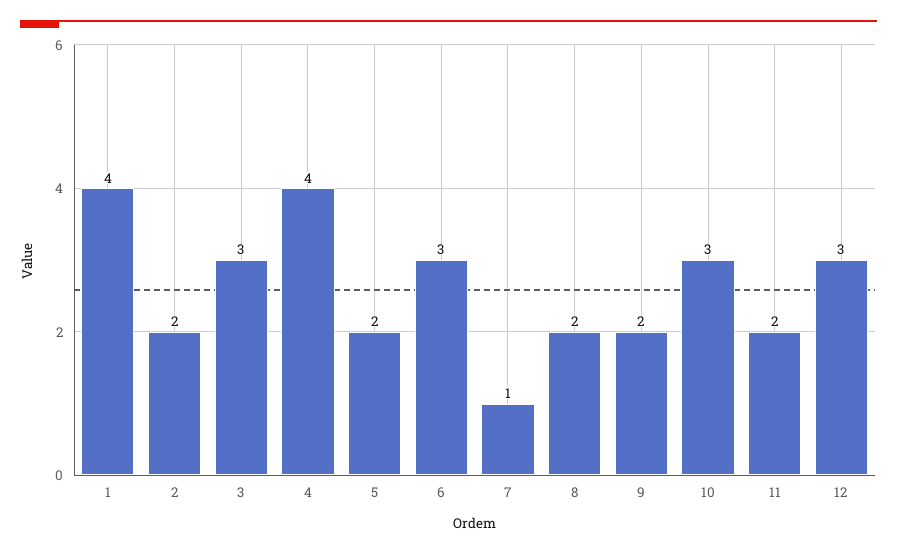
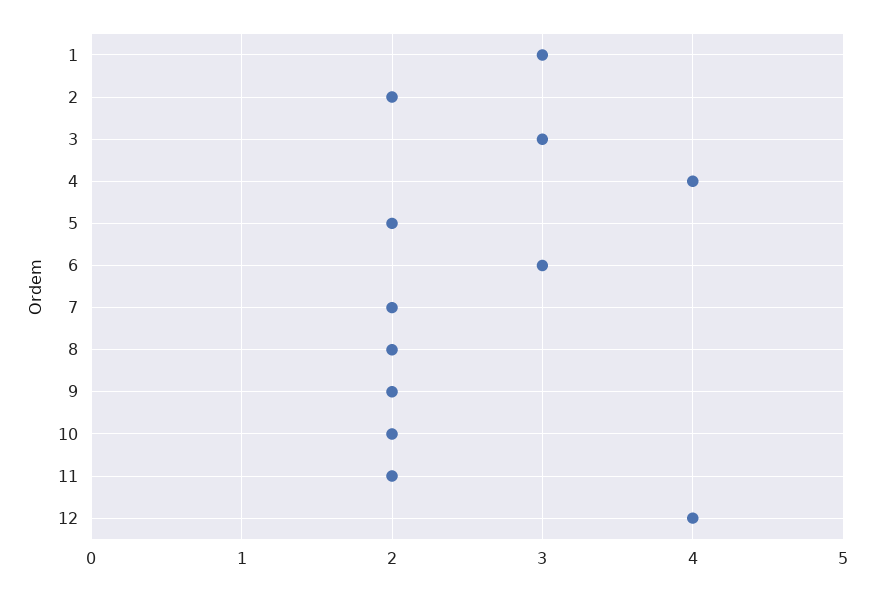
1: 4 -> 3
7: 1 -> 2
10: 3 -> 2
12: 3 -> 4

